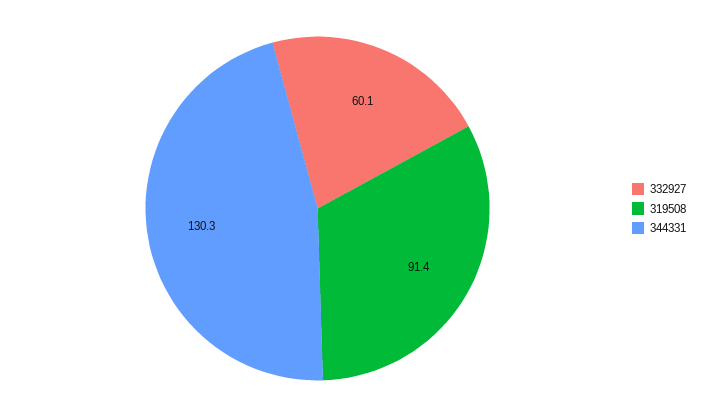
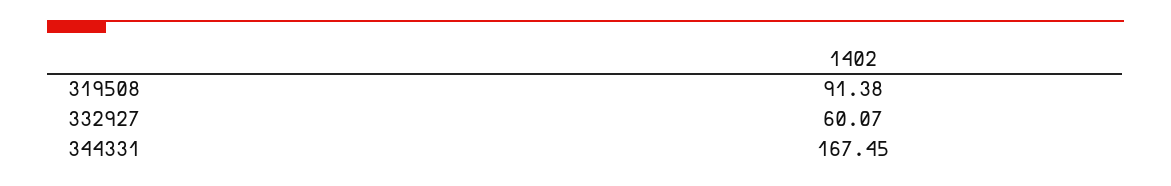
344331: 130.3 -> 167.45

